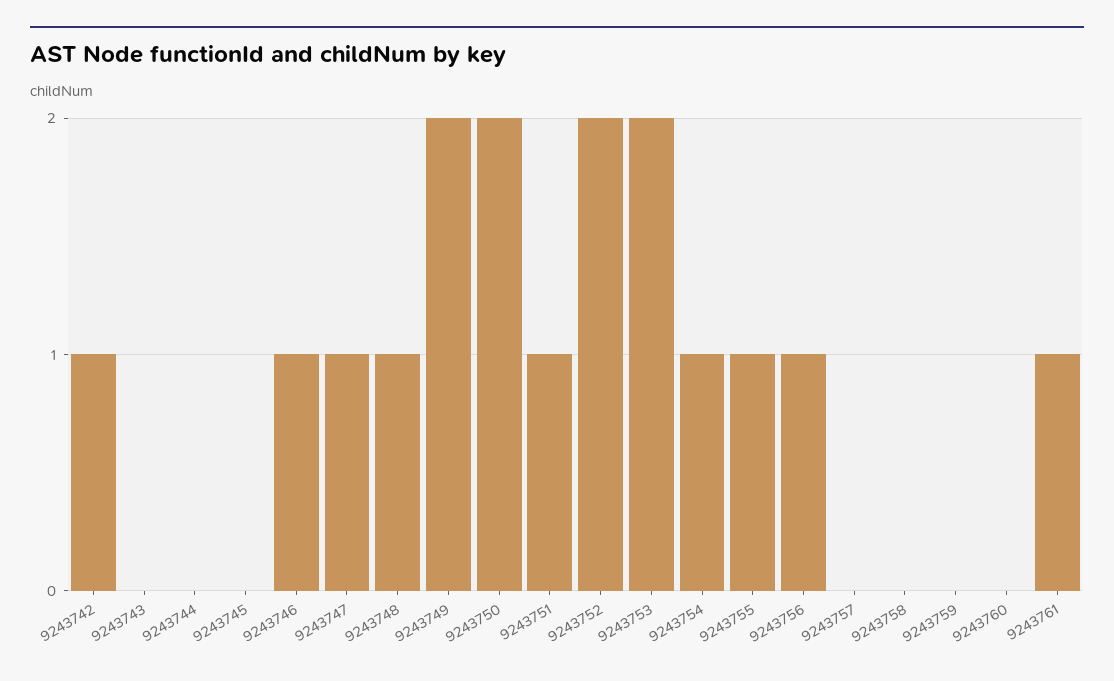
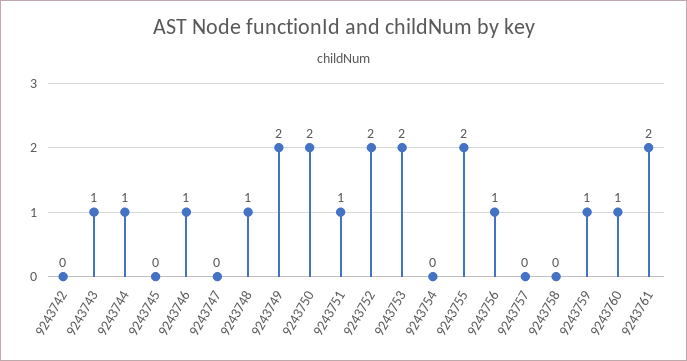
9243742: 1 -> 0
9243743: 0 -> 1
9243744: 0 -> 1
9243747: 1 -> 0
9243754: 1 -> 0
9243755: 1 -> 2
9243759: 0 -> 1
9243760: 0 -> 1
9243761: 1 -> 2

